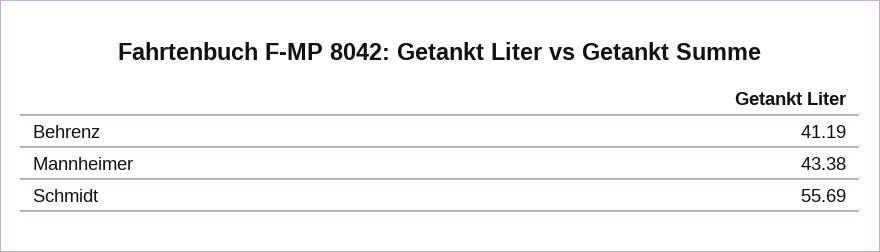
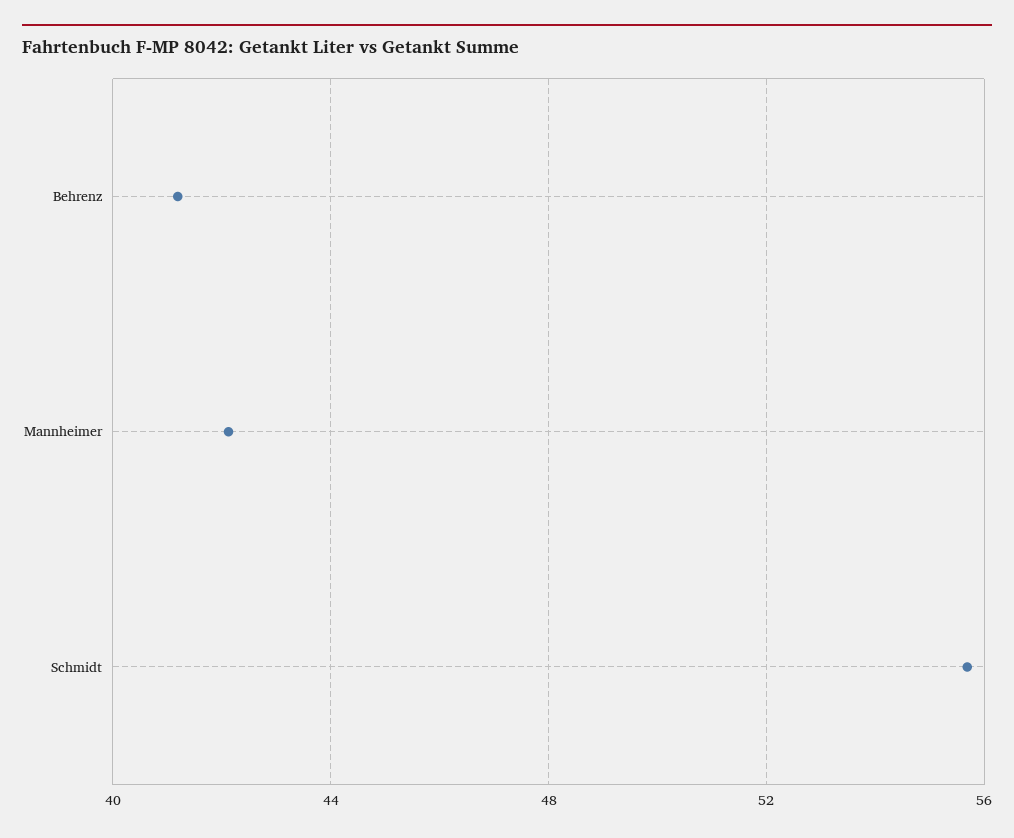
Mannheimer: 43.38 -> 42

